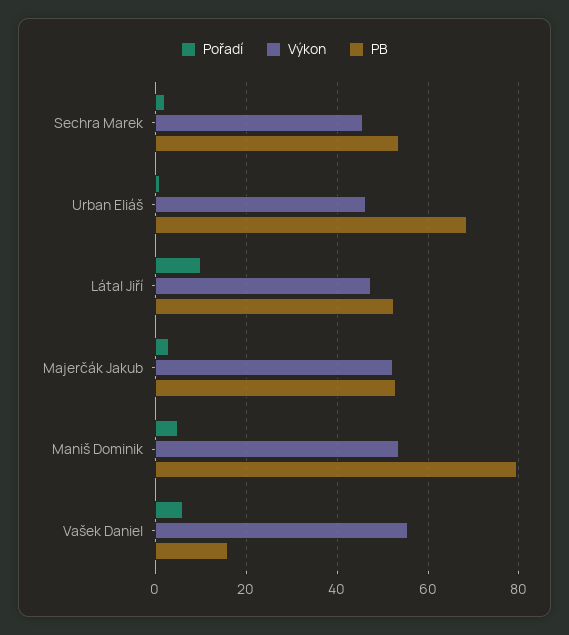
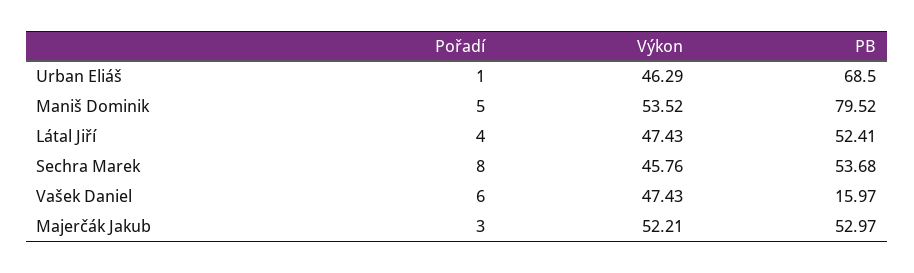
Pořadí, Sechra Marek: 2 -> 8
Pořadí, Látal Jiří: 10 -> 4
Výkon, Vašek Daniel: 56 -> 47.43

